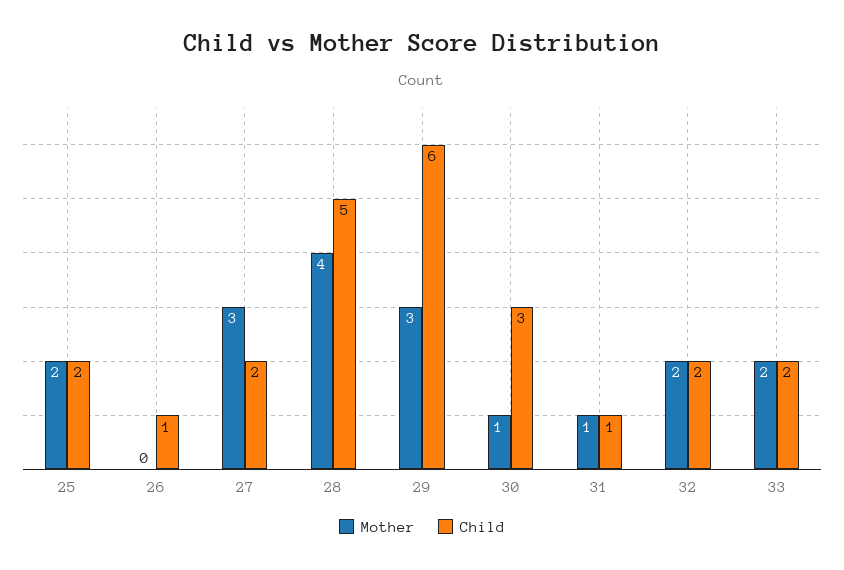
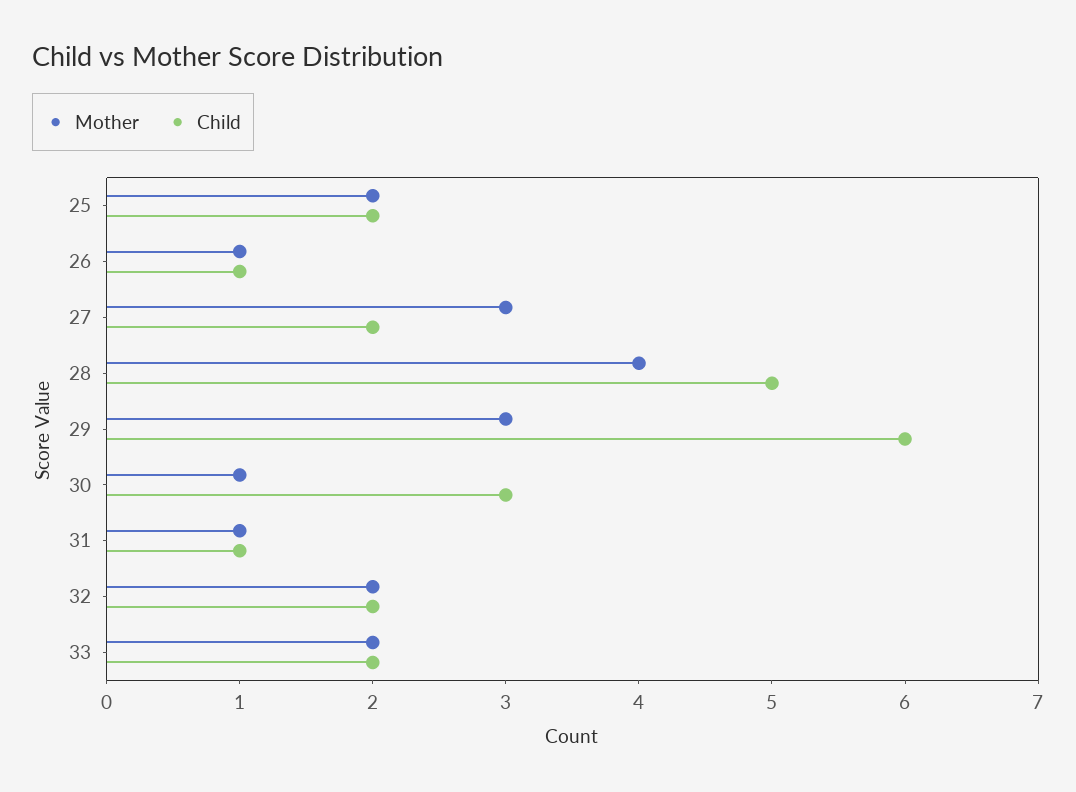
Mother, 26: 0 -> 1

